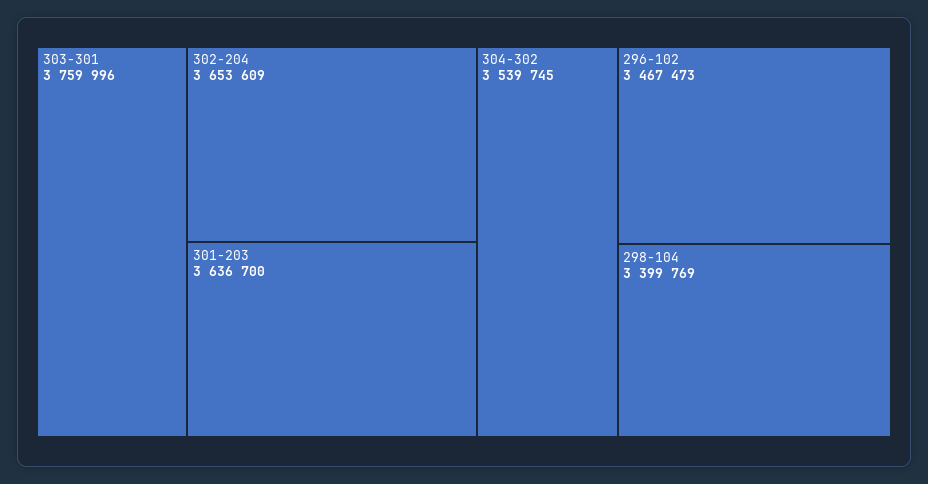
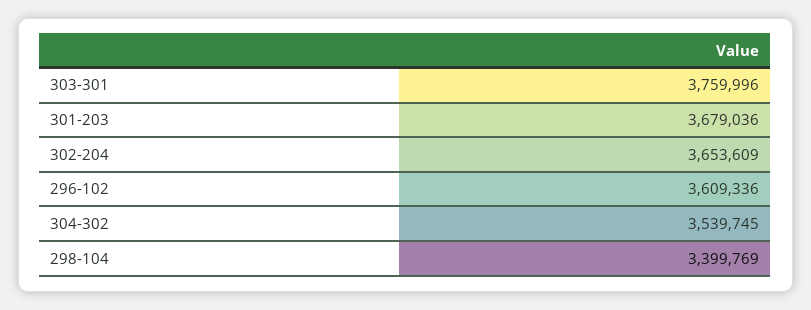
301-203: 3636700 -> 3679036
296-102: 3467473 -> 3609336

